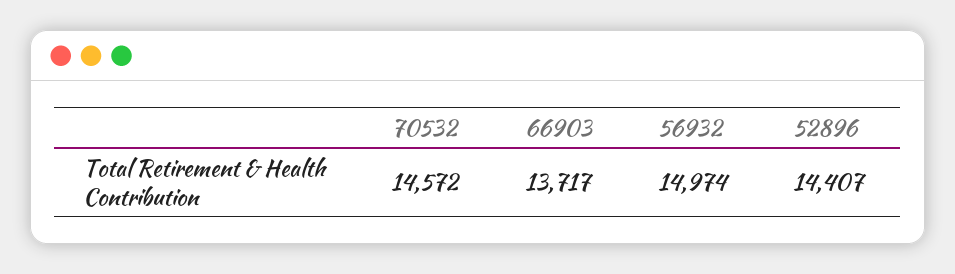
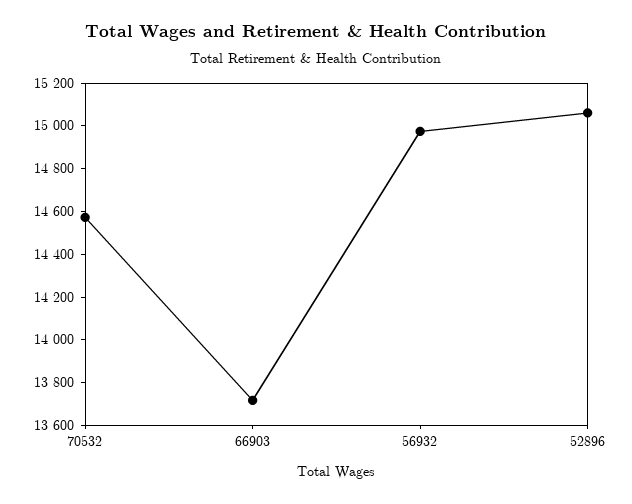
52896: 14407 -> 15050

